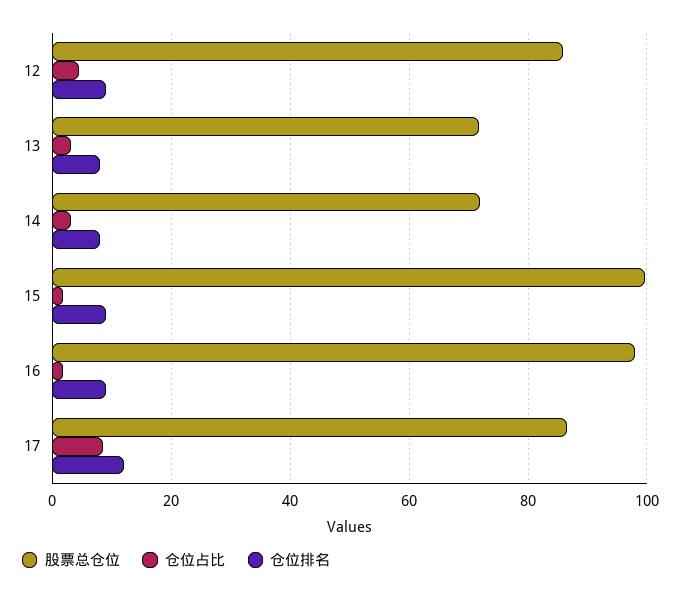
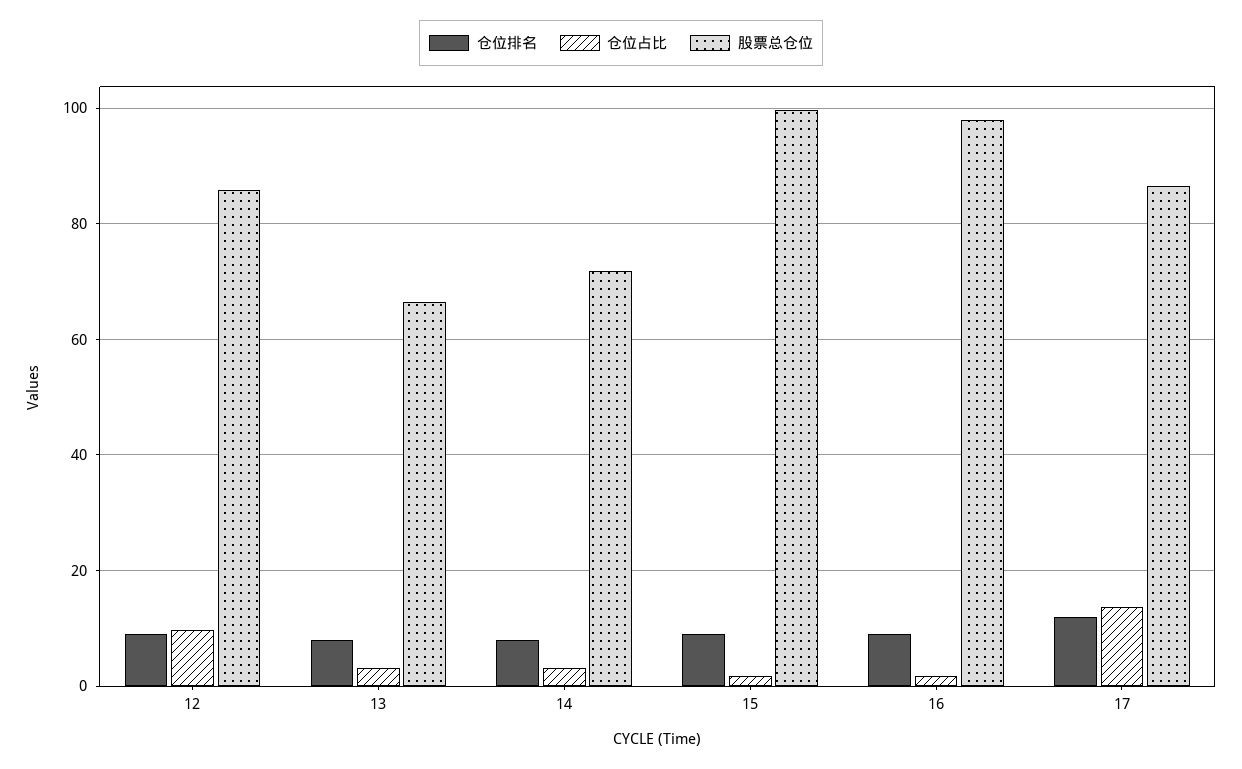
仓位占比, 12: 4 -> 10
股票总仓位, 13: 72 -> 66
仓位占比, 17: 8 -> 14

